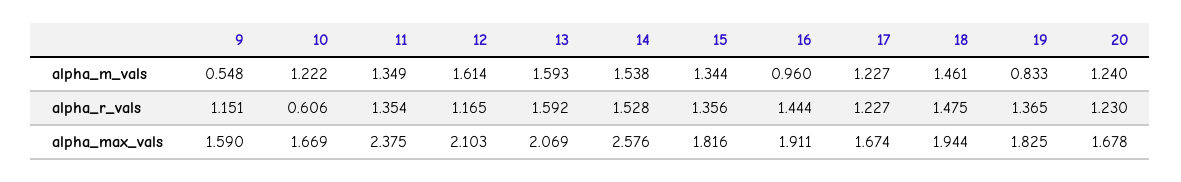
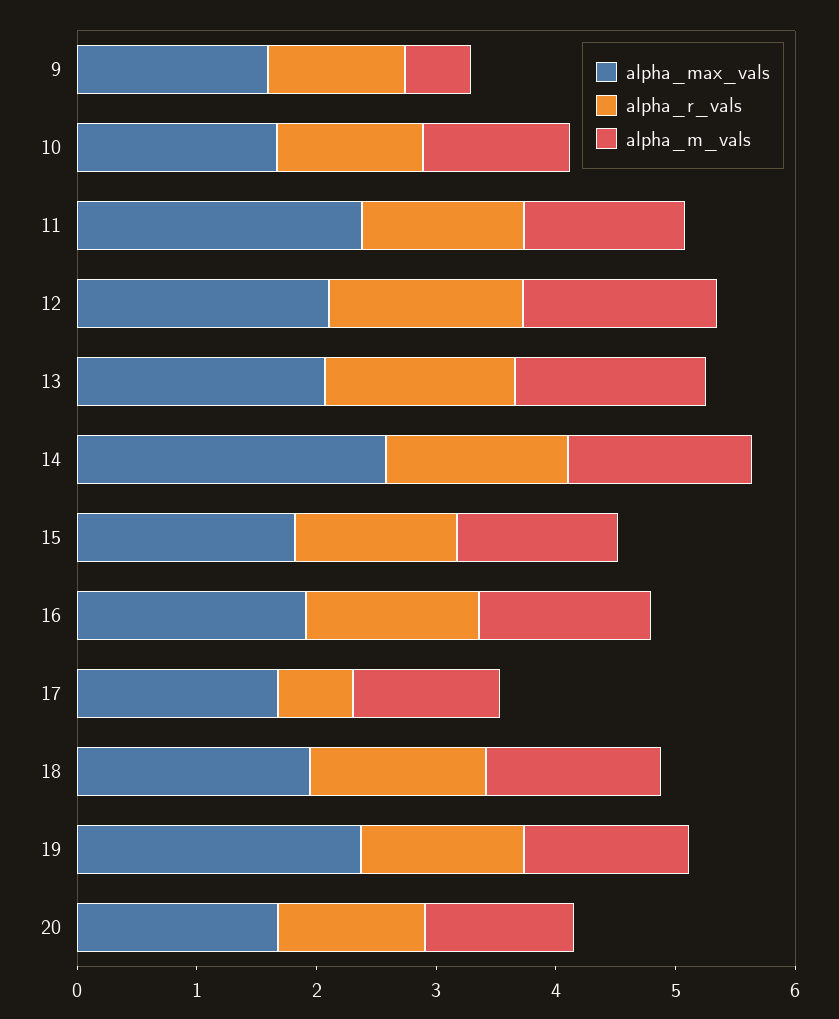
alpha_m_vals, 16: 0.96 -> 1.4
alpha_m_vals, 19: 0.833 -> 1.4
alpha_r_vals, 10: 0.606 -> 1.2
alpha_r_vals, 12: 1.165 -> 1.6
alpha_r_vals, 17: 1.227 -> 0.6
alpha_max_vals, 19: 1.825 -> 2.4

